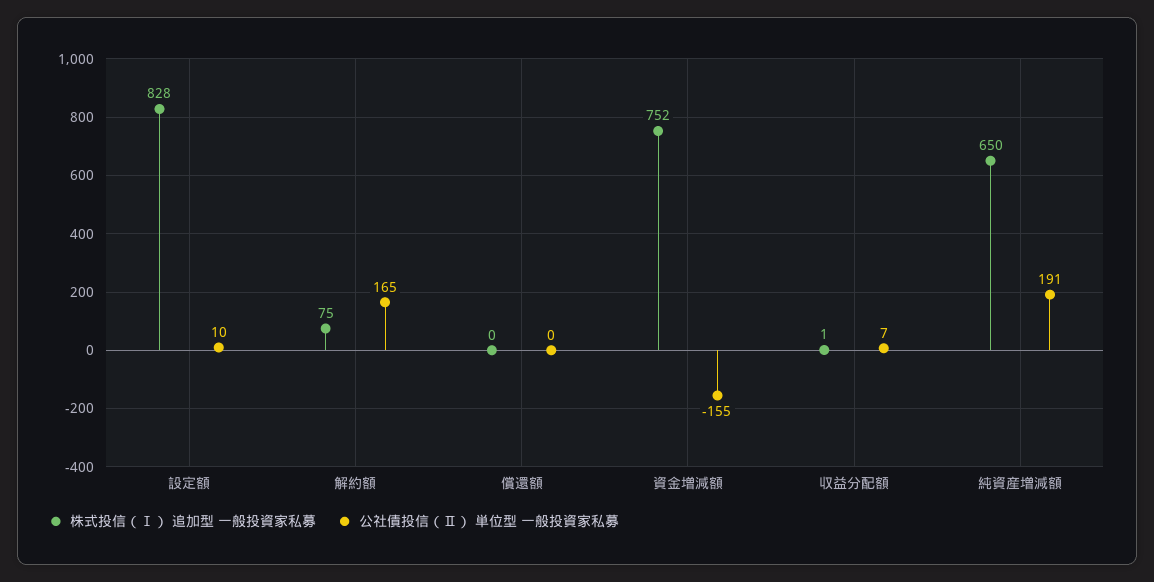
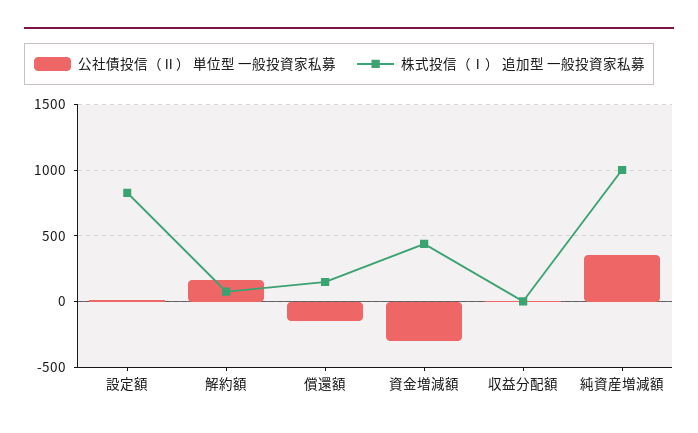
株式投信（Ⅰ） 追加型 一般投資家私募, 償還額: 0 -> 150
公社債投信（Ⅱ） 単位型 一般投資家私募, 償還額: 0 -> -150
株式投信（Ⅰ） 追加型 一般投資家私募, 資金増減額: 752 -> 450
公社債投信（Ⅱ） 単位型 一般投資家私募, 資金増減額: -155 -> -300
株式投信（Ⅰ） 追加型 一般投資家私募, 純資産増減額: 650 -> 1000
公社債投信（Ⅱ） 単位型 一般投資家私募, 純資産増減額: 191 -> 350

